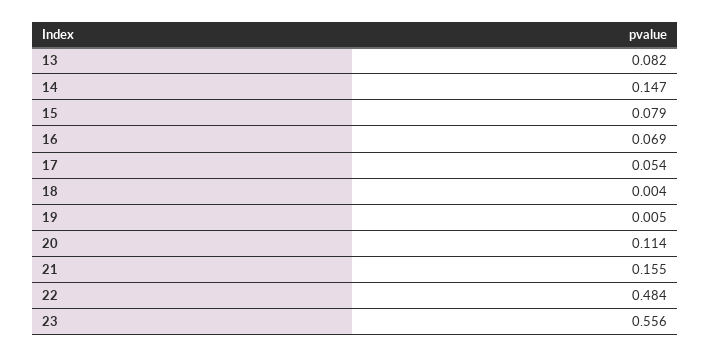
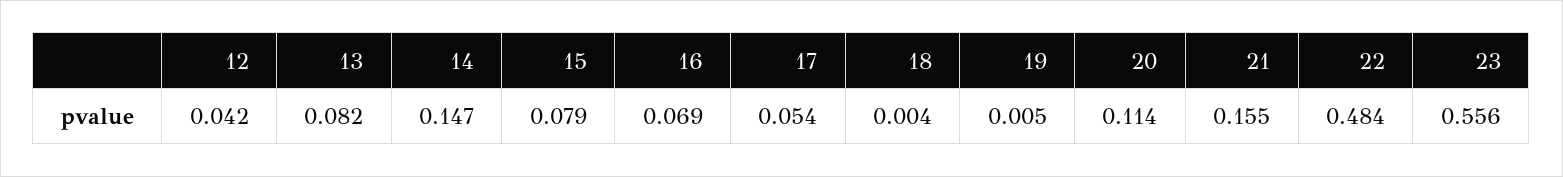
12: none -> 0.042

